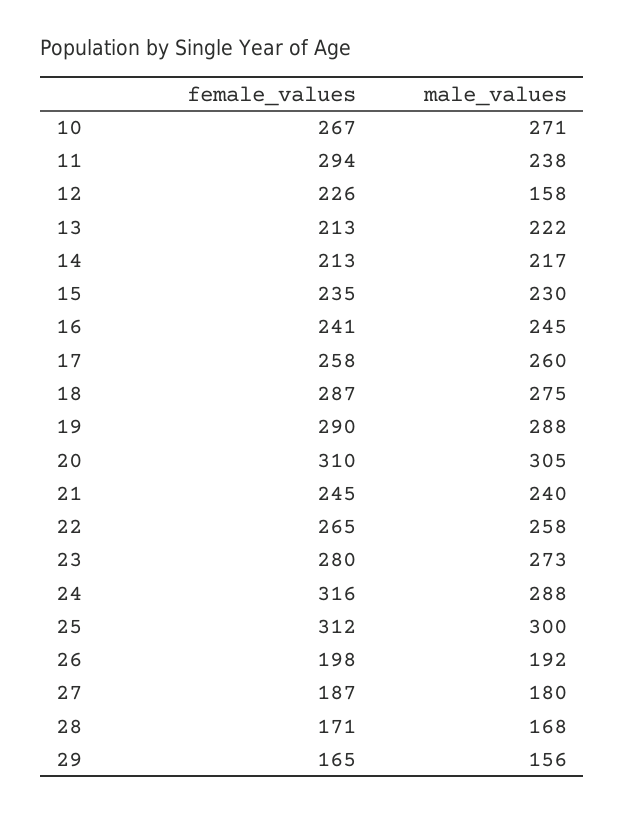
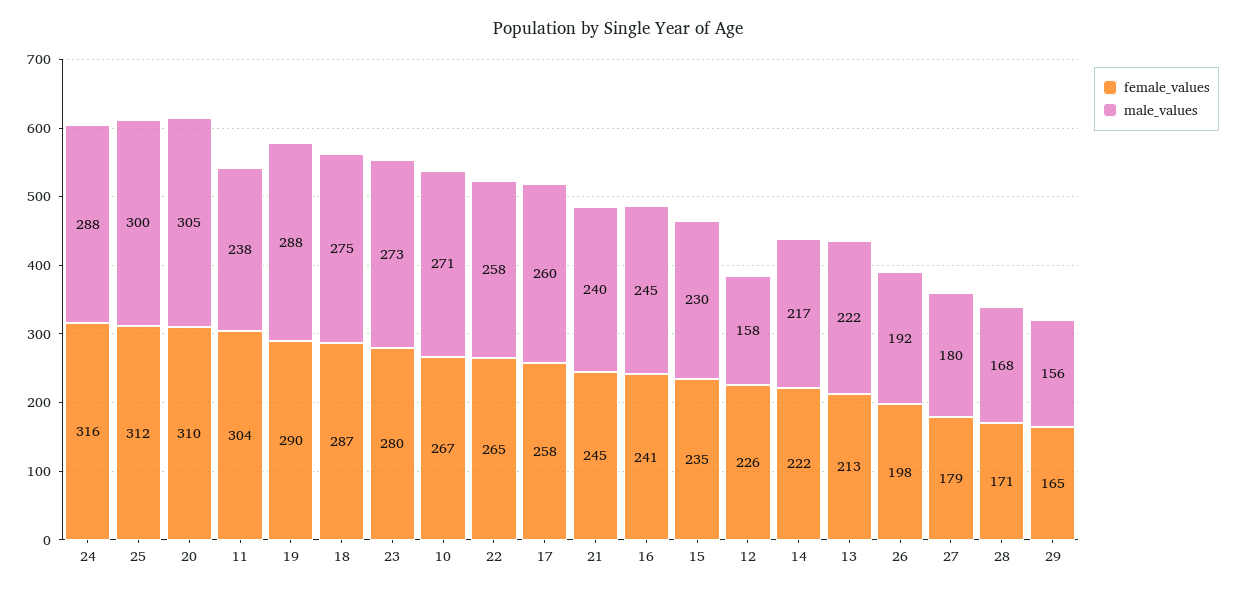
female_values, 11: 294 -> 304
female_values, 14: 213 -> 222
female_values, 27: 187 -> 179

